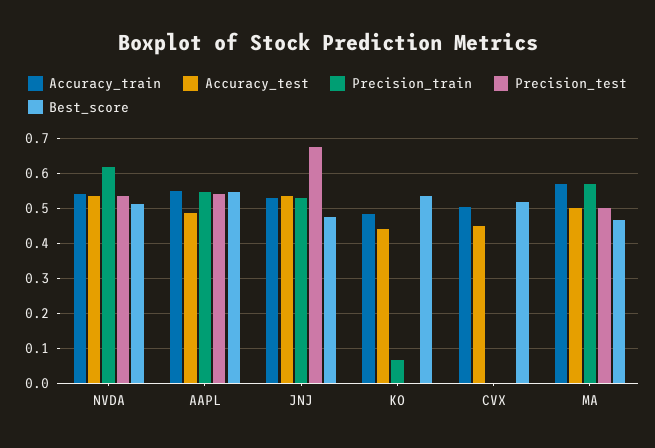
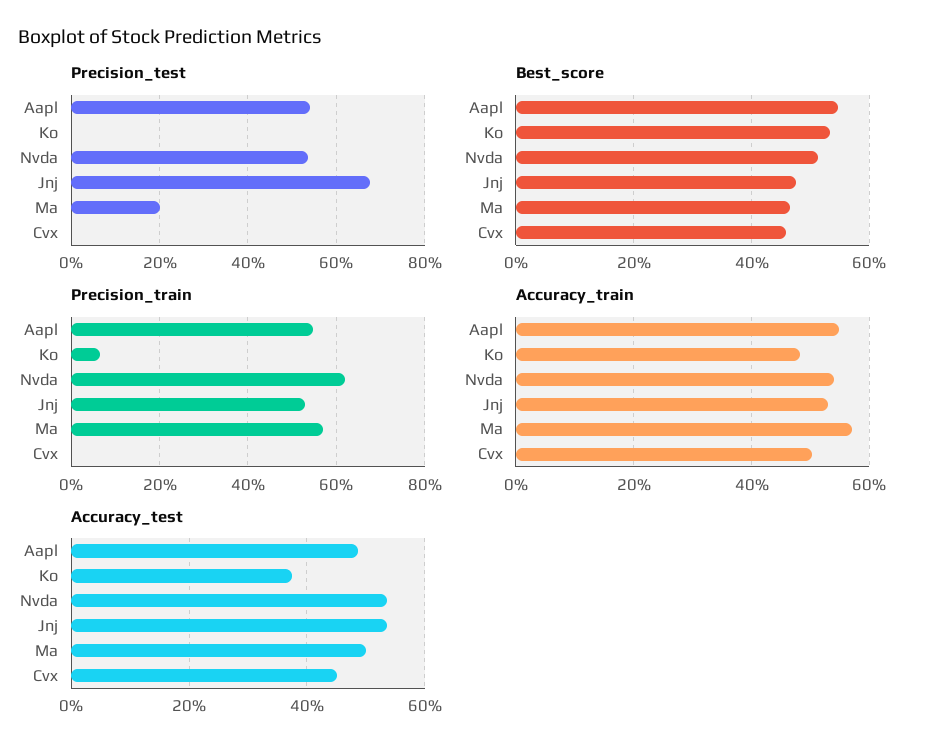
Accuracy_test, KO: 0.44 -> 0.38
Best_score, CVX: 0.52 -> 0.46
Precision_test, MA: 0.5 -> 0.2

